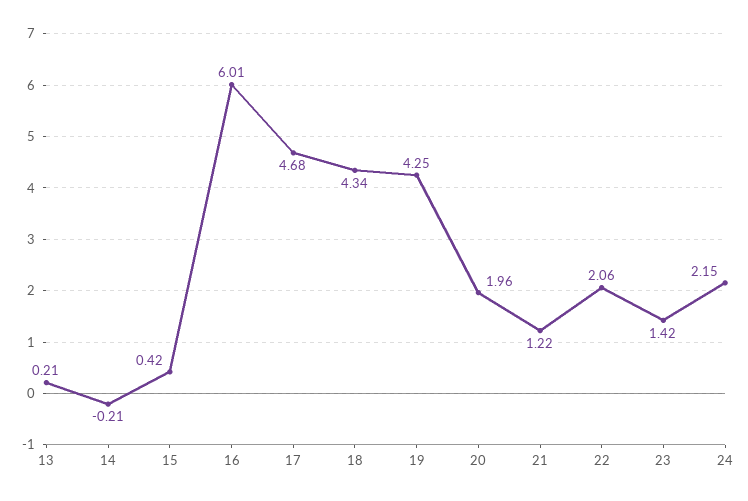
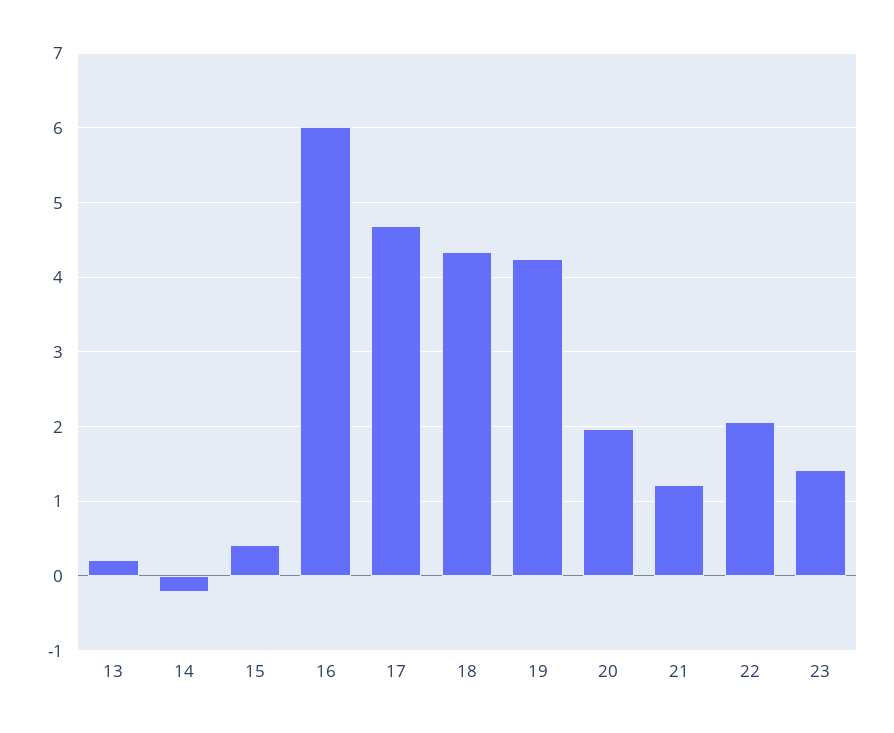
24: 2.15 -> none

